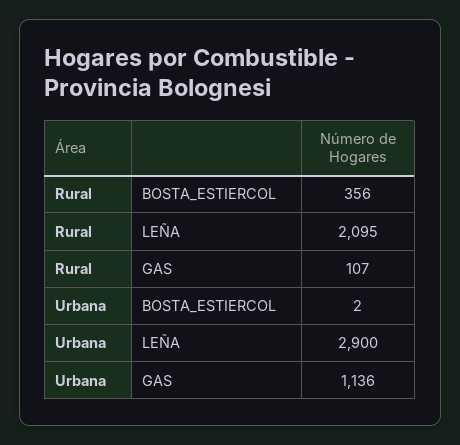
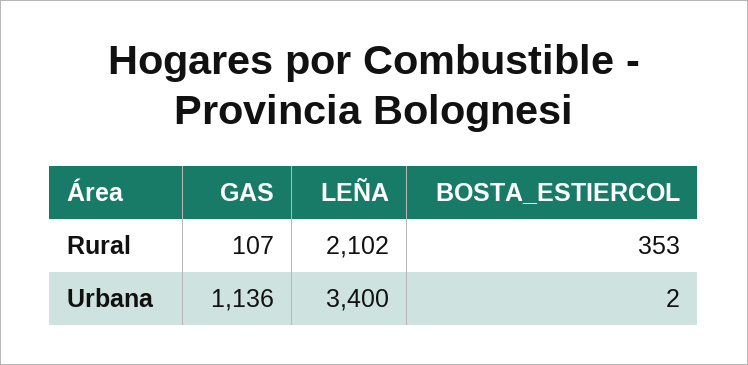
Rural, BOSTA_ESTIERCOL: 356 -> 353
Rural, LEÑA: 2095 -> 2102
Urbana, LEÑA: 2900 -> 3400

